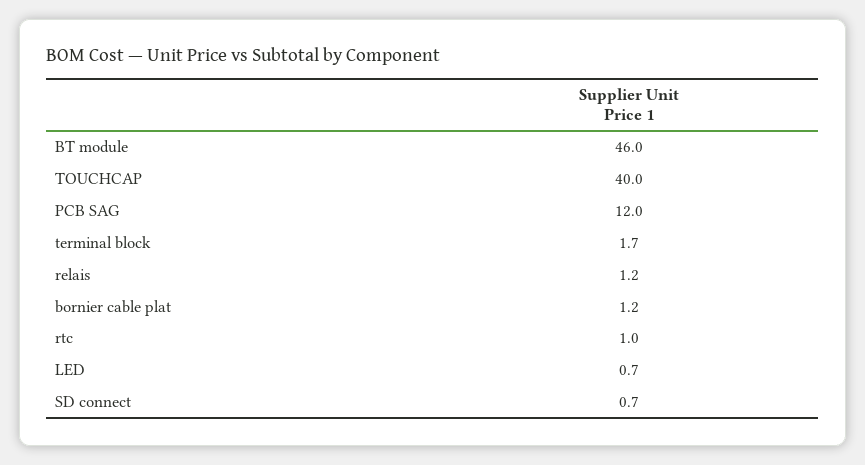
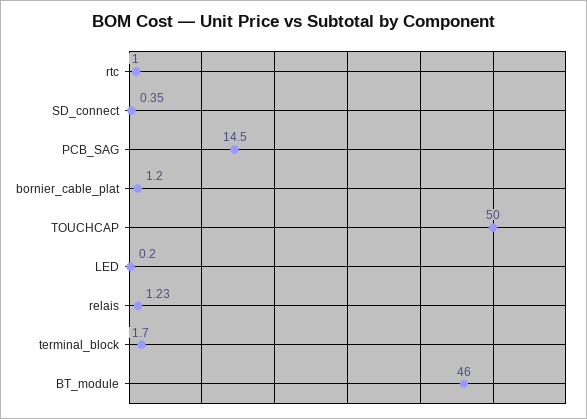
TOUCHCAP: 40 -> 50
PCB SAG: 12 -> 14.5
LED: 0.7 -> 0.2
SD connect: 0.7 -> 0.35

